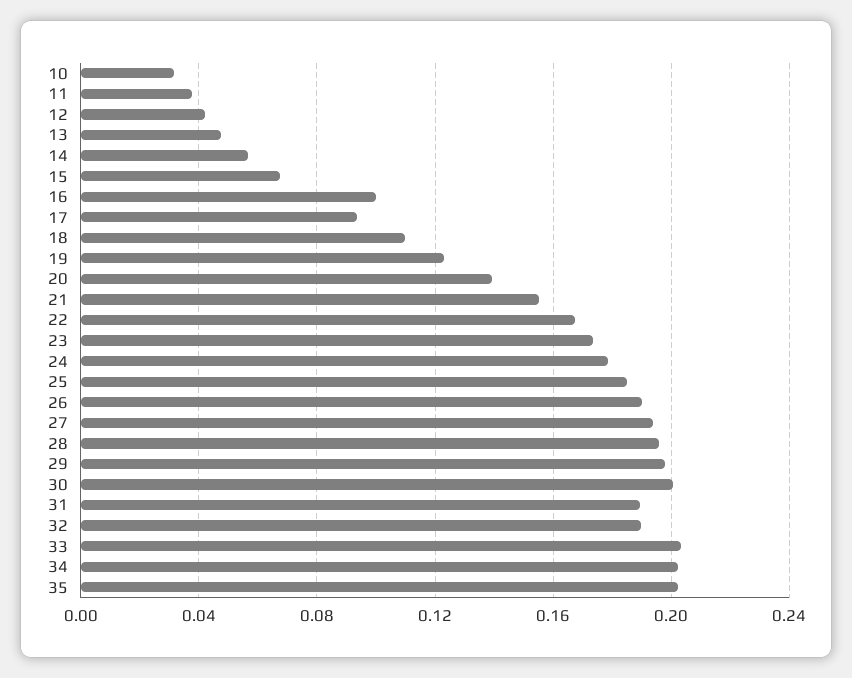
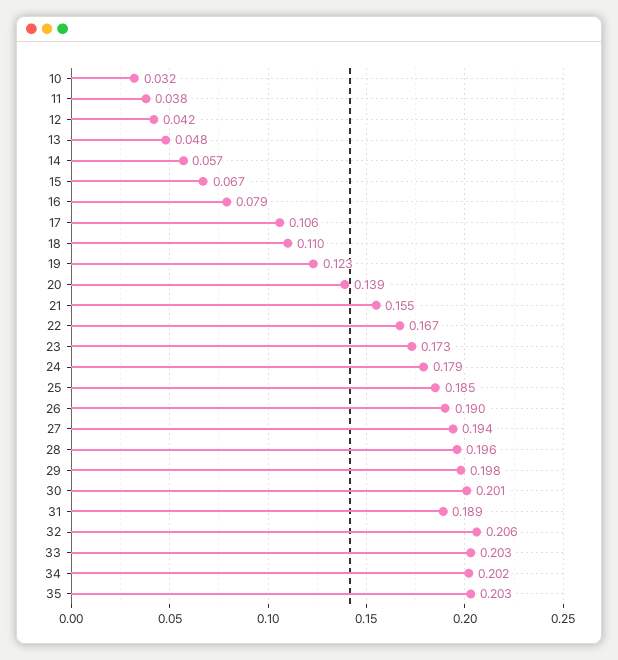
16: 0.1 -> 0.079
17: 0.095 -> 0.106
32: 0.19 -> 0.206

